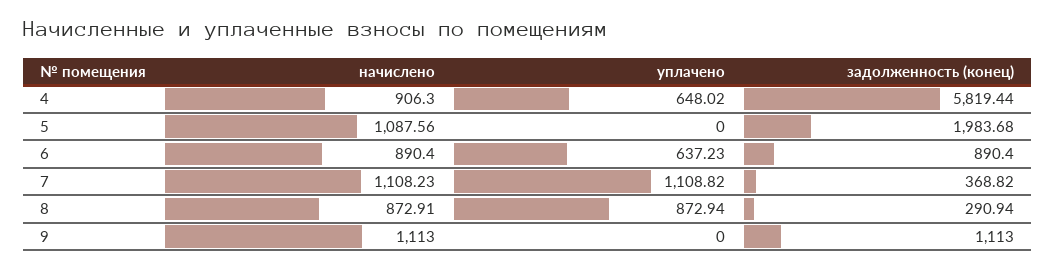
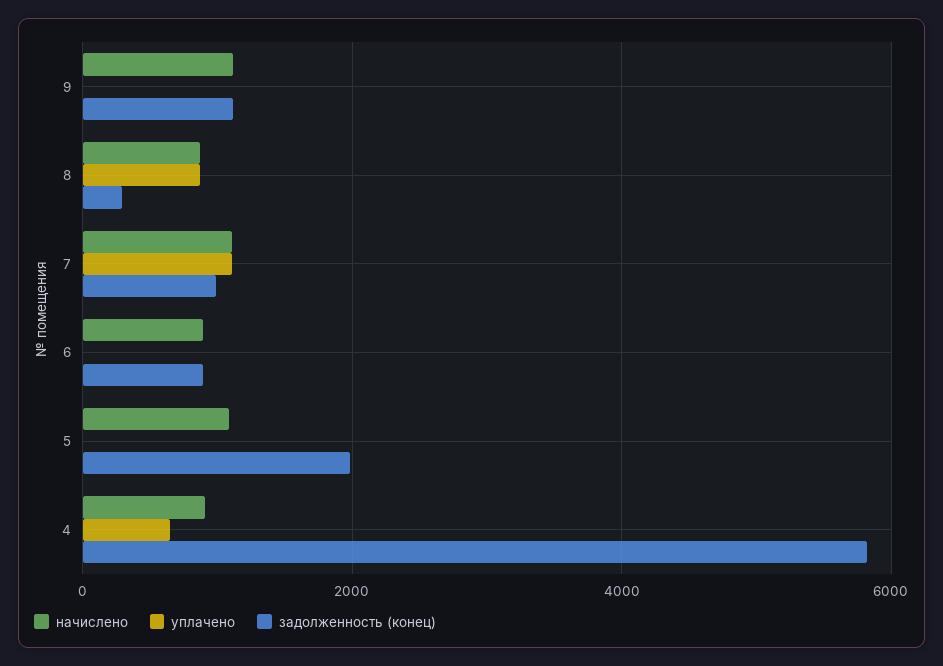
уплачено, 6: 637.23 -> 0
задолженность (конец), 7: 368.82 -> 1000

